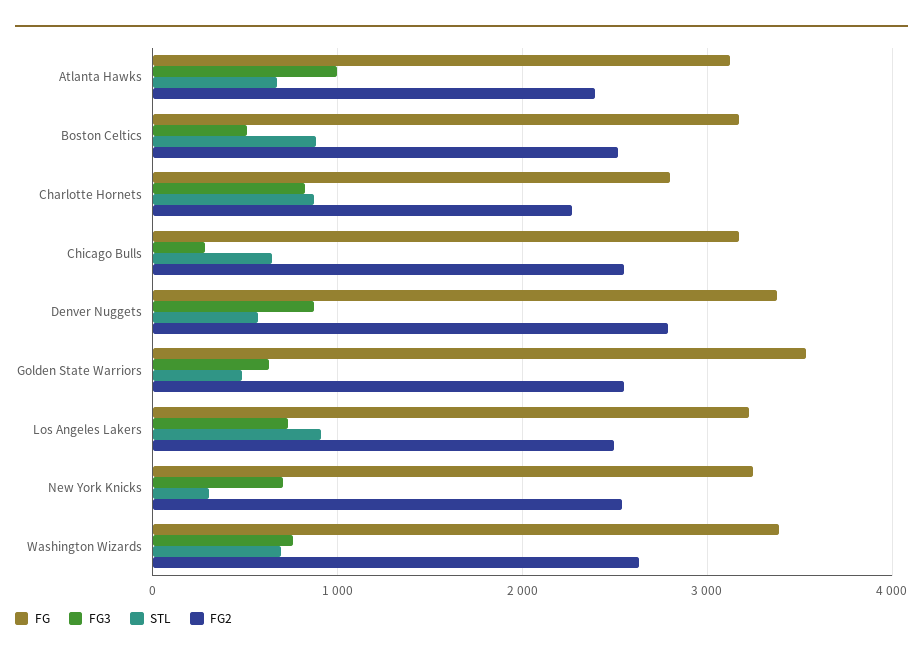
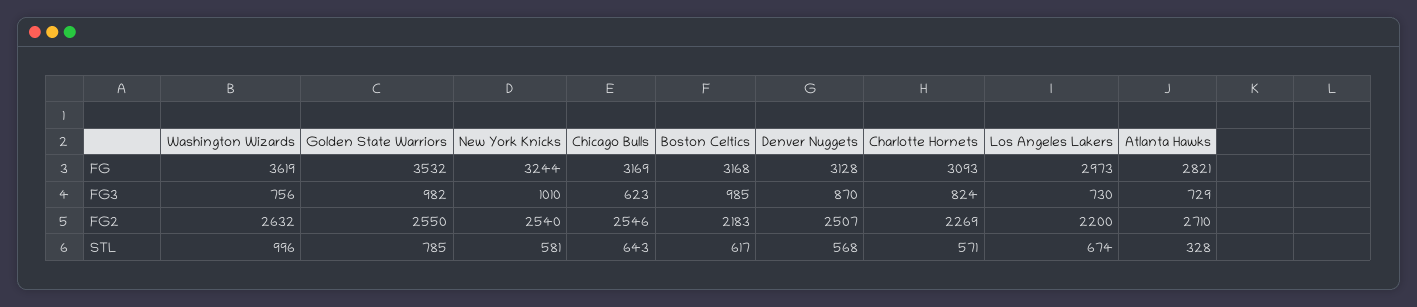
FG, Atlanta Hawks: 3100 -> 2821
FG3, Atlanta Hawks: 1000 -> 729
STL, Atlanta Hawks: 700 -> 328
FG2, Atlanta Hawks: 2400 -> 2710
FG3, Boston Celtics: 500 -> 985
STL, Boston Celtics: 900 -> 617
FG2, Boston Celtics: 2500 -> 2183
FG, Charlotte Hornets: 2800 -> 3093
STL, Charlotte Hornets: 900 -> 571
FG3, Chicago Bulls: 300 -> 623
FG, Denver Nuggets: 3400 -> 3128
FG2, Denver Nuggets: 2800 -> 2507
FG3, Golden State Warriors: 600 -> 982
STL, Golden State Warriors: 500 -> 785
FG, Los Angeles Lakers: 3200 -> 2973
STL, Los Angeles Lakers: 900 -> 674
FG2, Los Angeles Lakers: 2500 -> 2200
FG3, New York Knicks: 700 -> 1010
STL, New York Knicks: 300 -> 581
FG, Washington Wizards: 3400 -> 3619
STL, Washington Wizards: 700 -> 996

